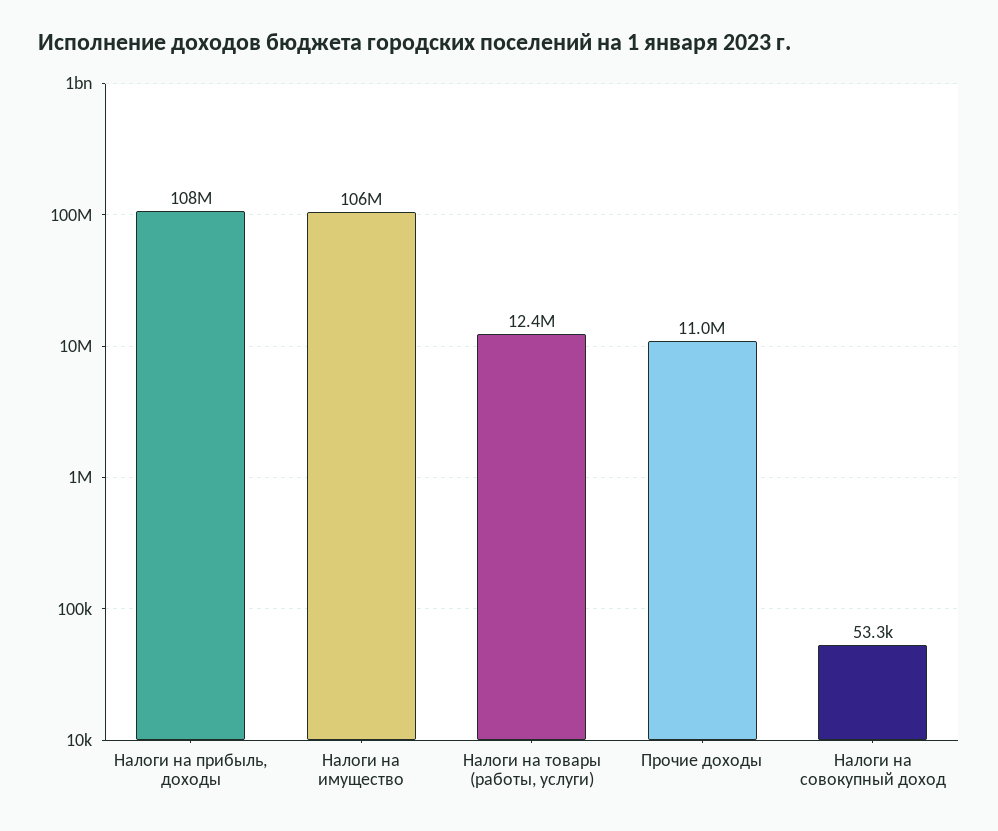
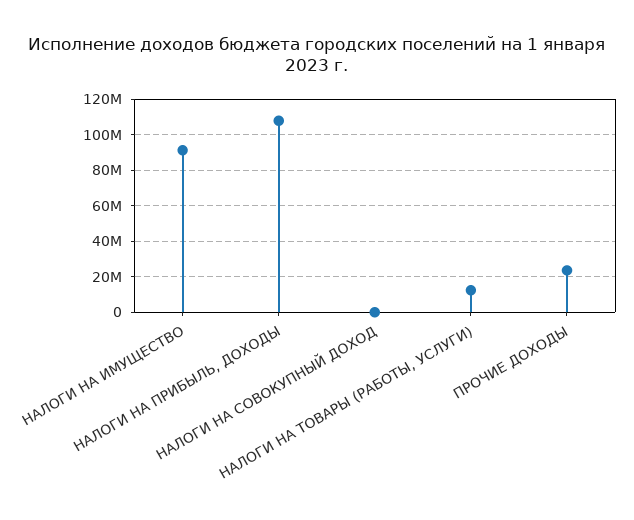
Налоги на имущество: 106000000 -> 90000000
Прочие доходы: 11000000 -> 25000000

